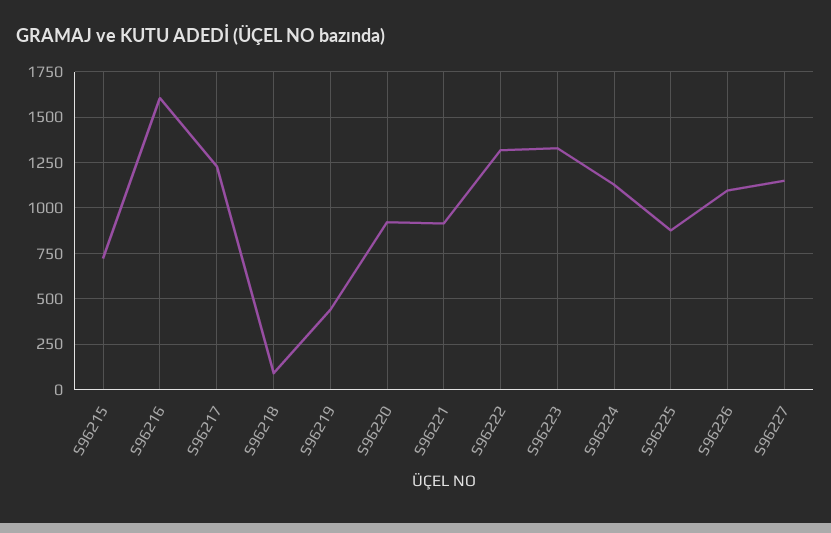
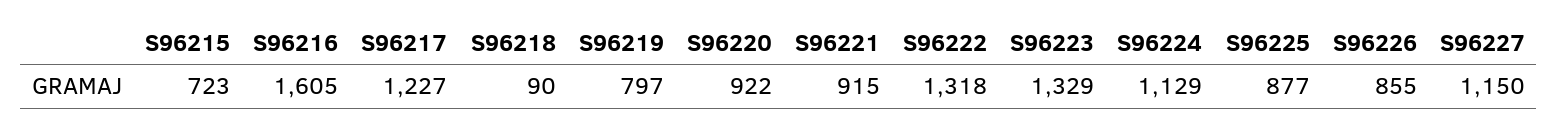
S96219: 450 -> 797
S96226: 1100 -> 855

